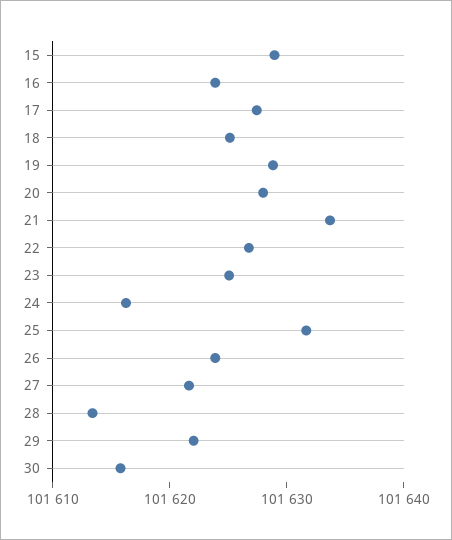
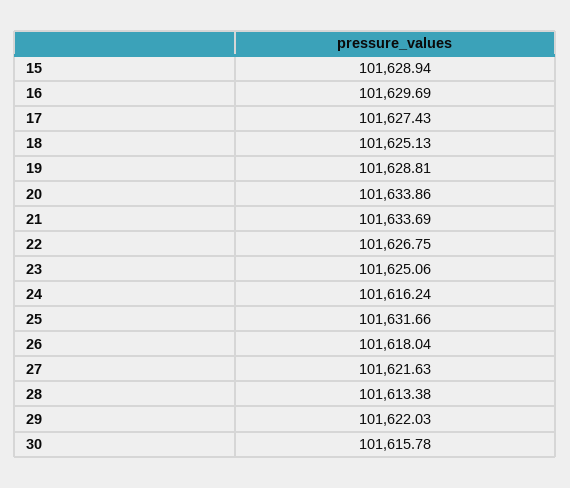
16: 101624 -> 101629.69
20: 101628 -> 101633.86
26: 101624 -> 101618.04

